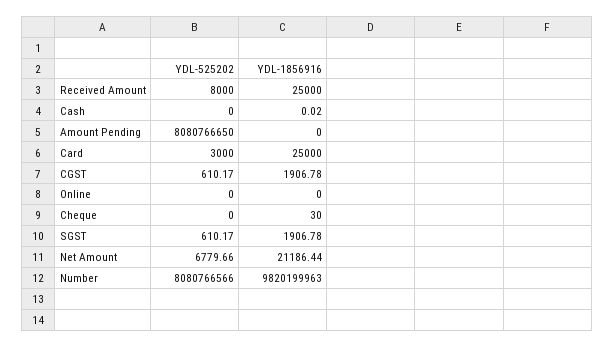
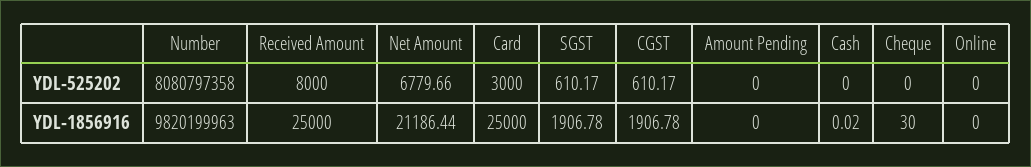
YDL-525202, Amount Pending: 8080766650 -> 0
YDL-525202, Number: 8080766566 -> 8080797358

